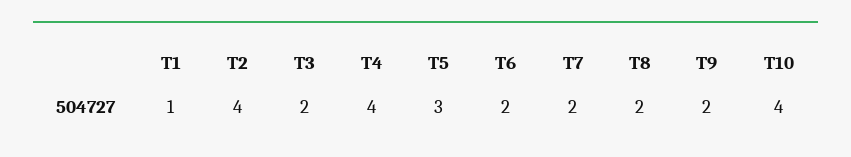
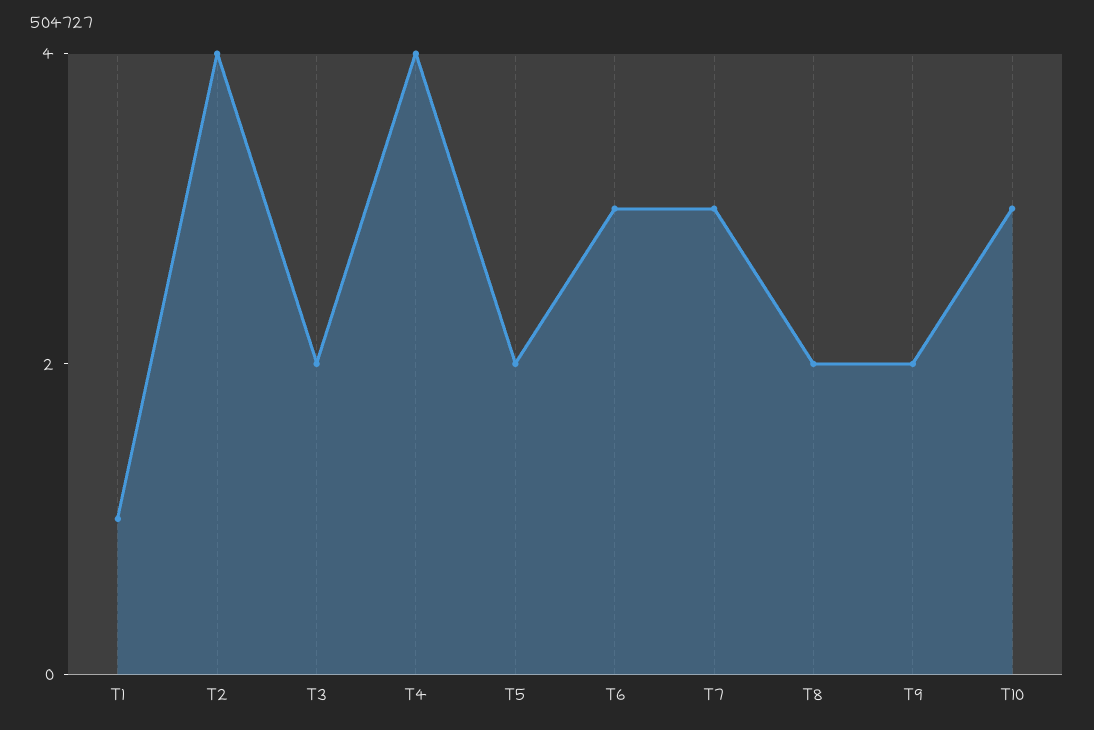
T5: 3 -> 2
T6: 2 -> 3
T7: 2 -> 3
T10: 4 -> 3

